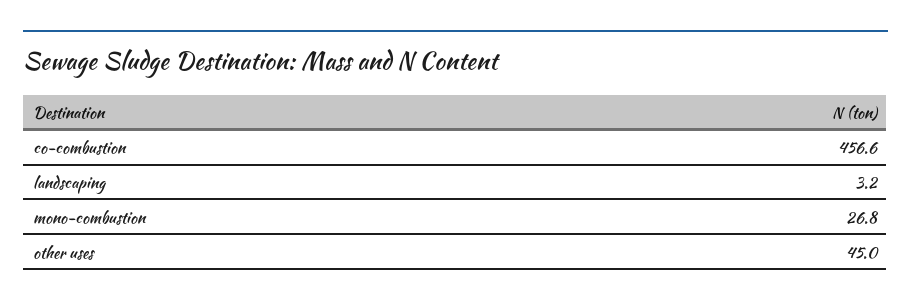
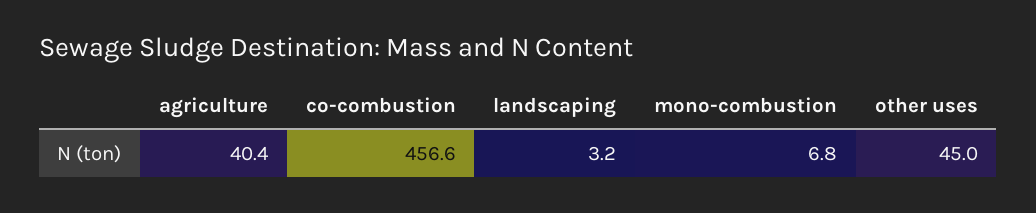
mono-combustion: 26.8 -> 6.8
agriculture: none -> 40.4

